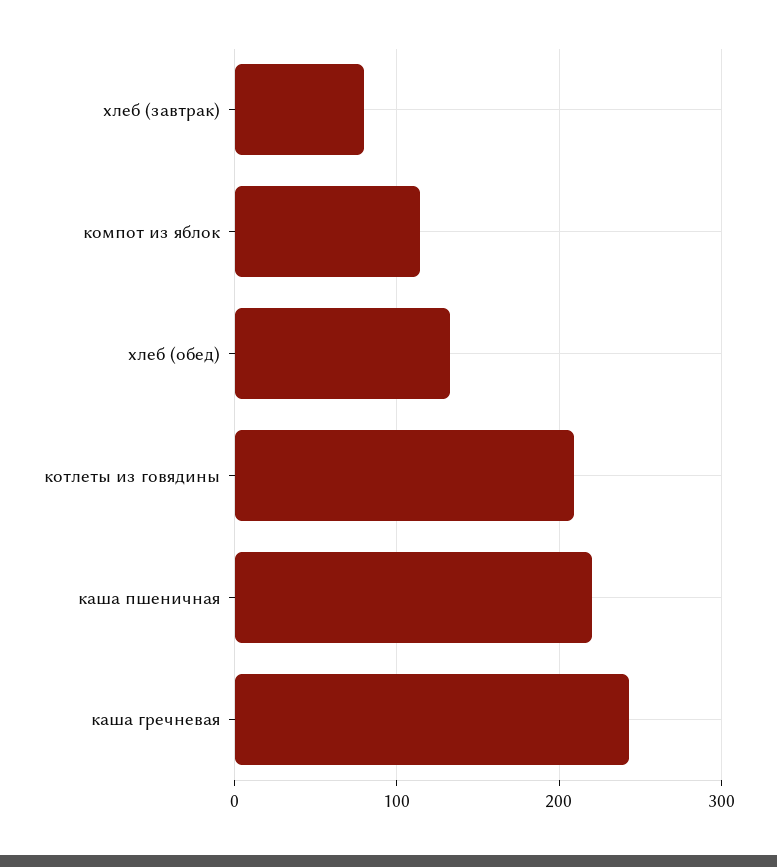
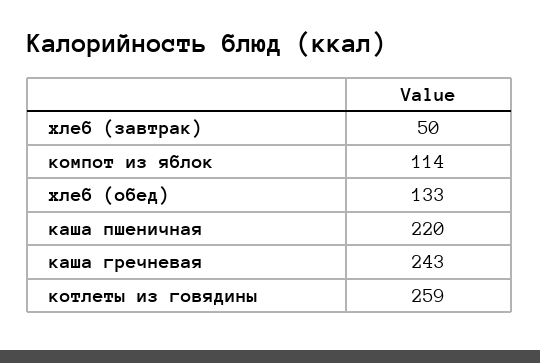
хлеб (завтрак): 80 -> 50
котлеты из говядины: 210 -> 259

